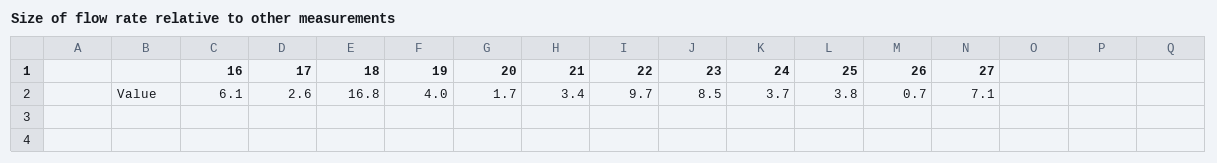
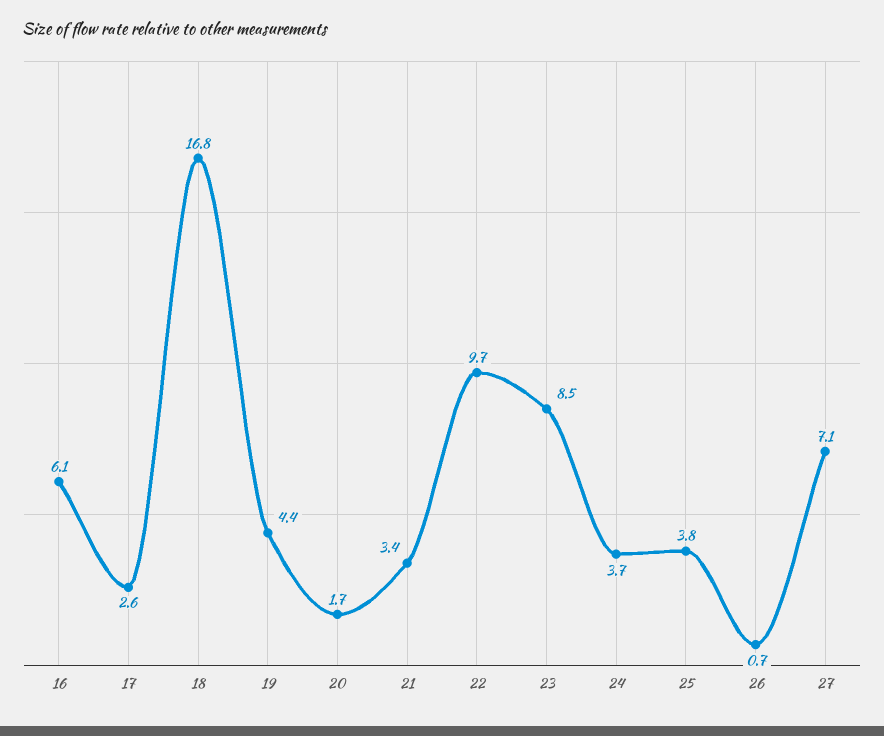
19: 4 -> 4.4

